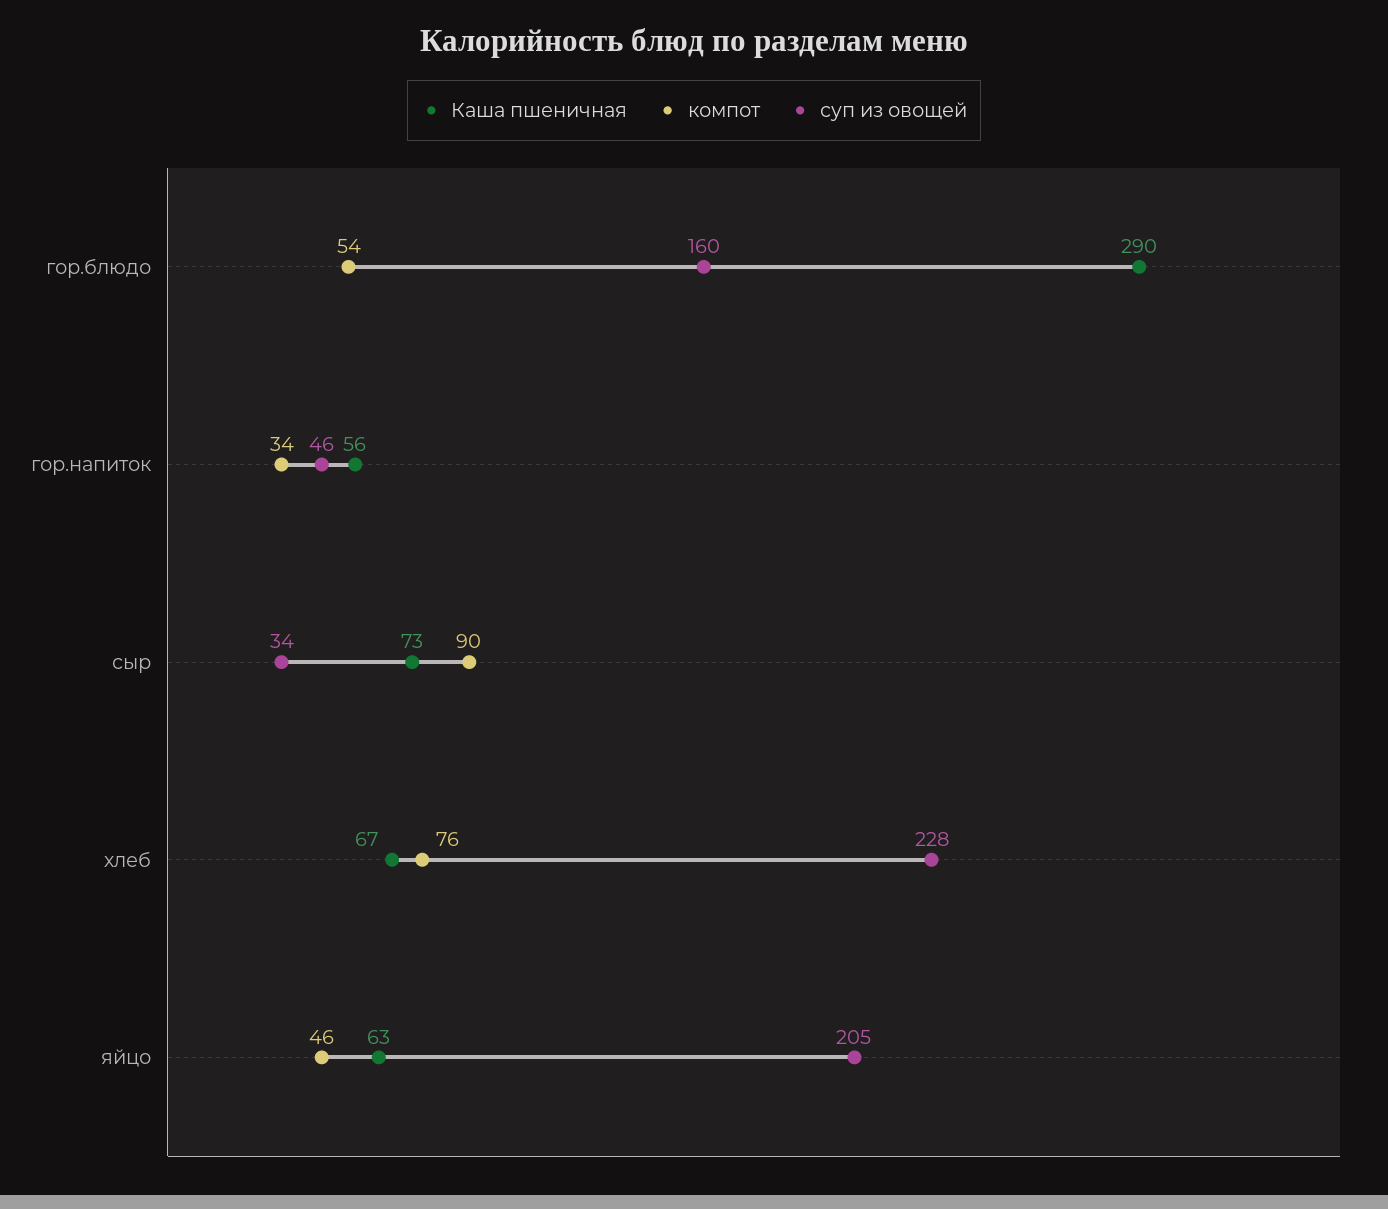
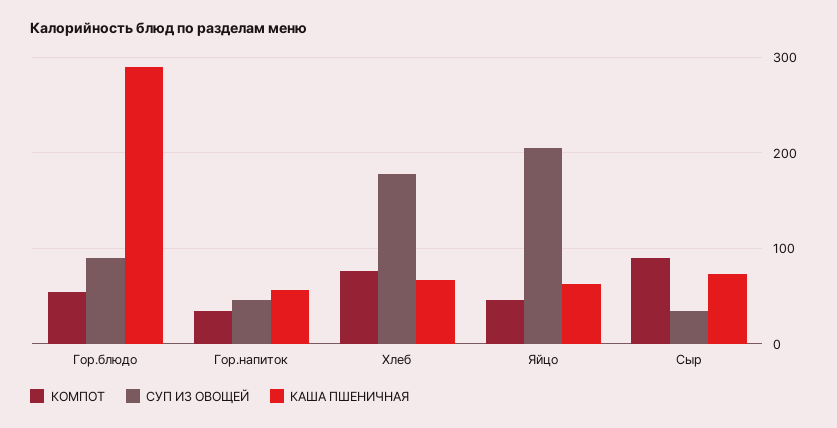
суп из овощей, гор.блюдо: 160 -> 90
суп из овощей, хлеб: 228 -> 180

